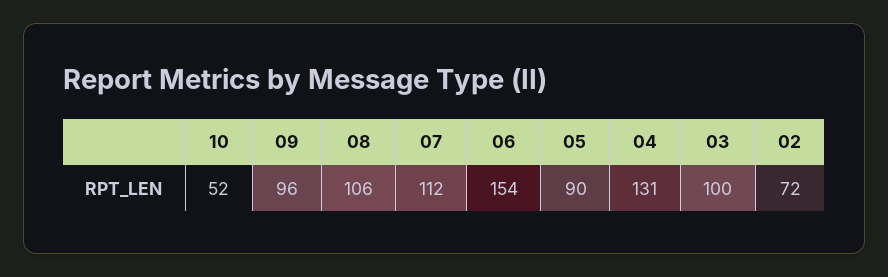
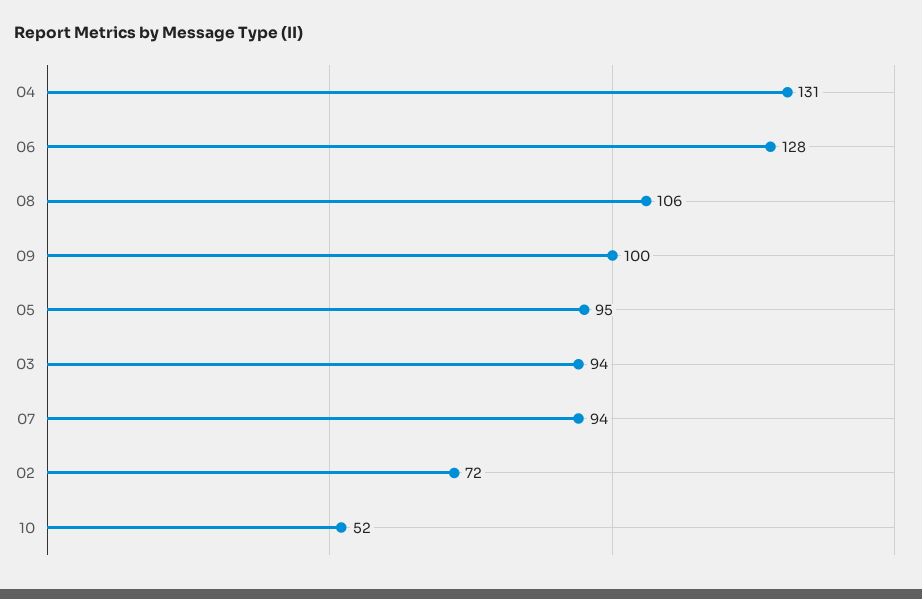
09: 96 -> 100
07: 112 -> 94
06: 154 -> 128
05: 90 -> 95
03: 100 -> 94

